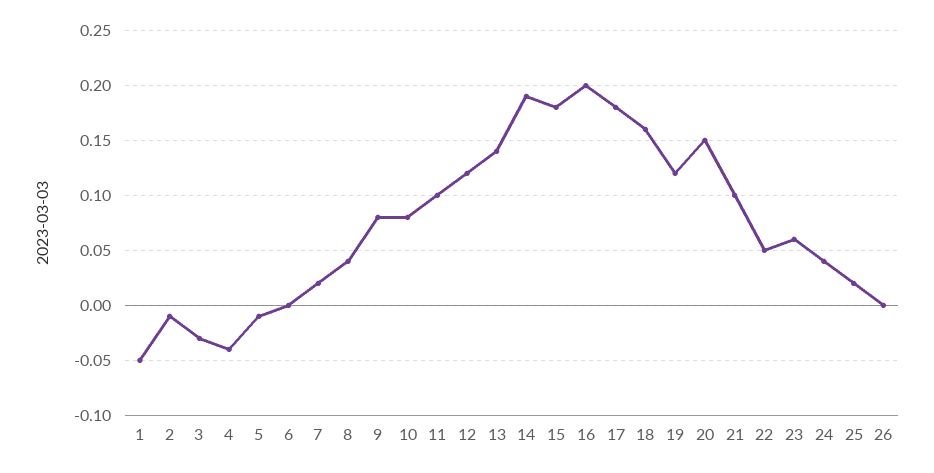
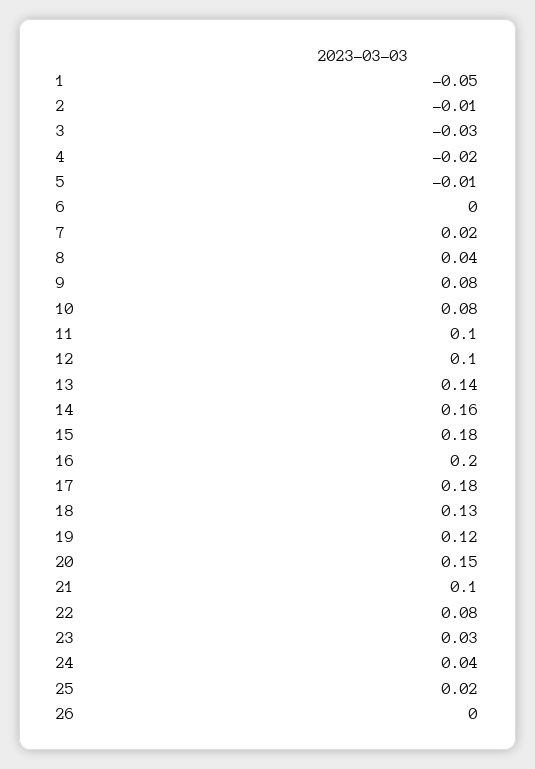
4: -0.04 -> -0.02
12: 0.12 -> 0.1
14: 0.19 -> 0.16
18: 0.16 -> 0.13
22: 0.05 -> 0.08
23: 0.06 -> 0.03

